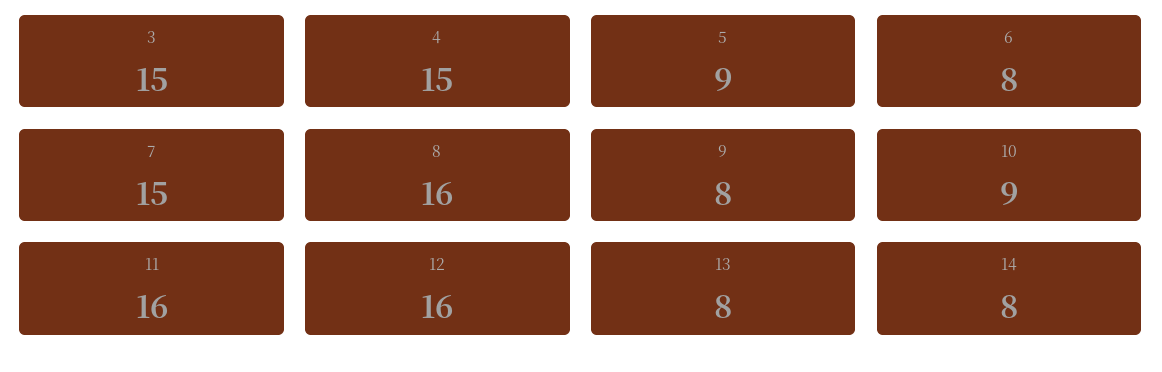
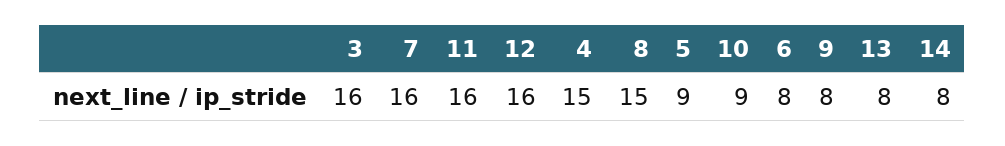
3: 15 -> 16
7: 15 -> 16
8: 16 -> 15

